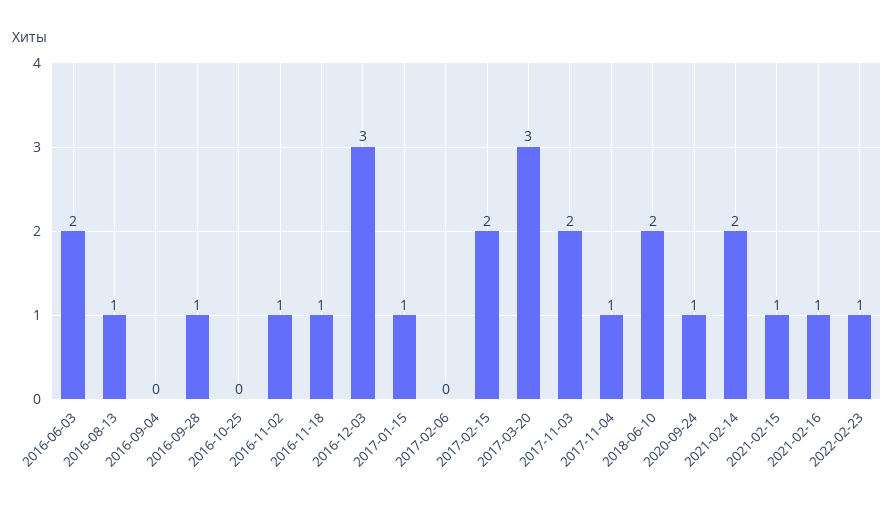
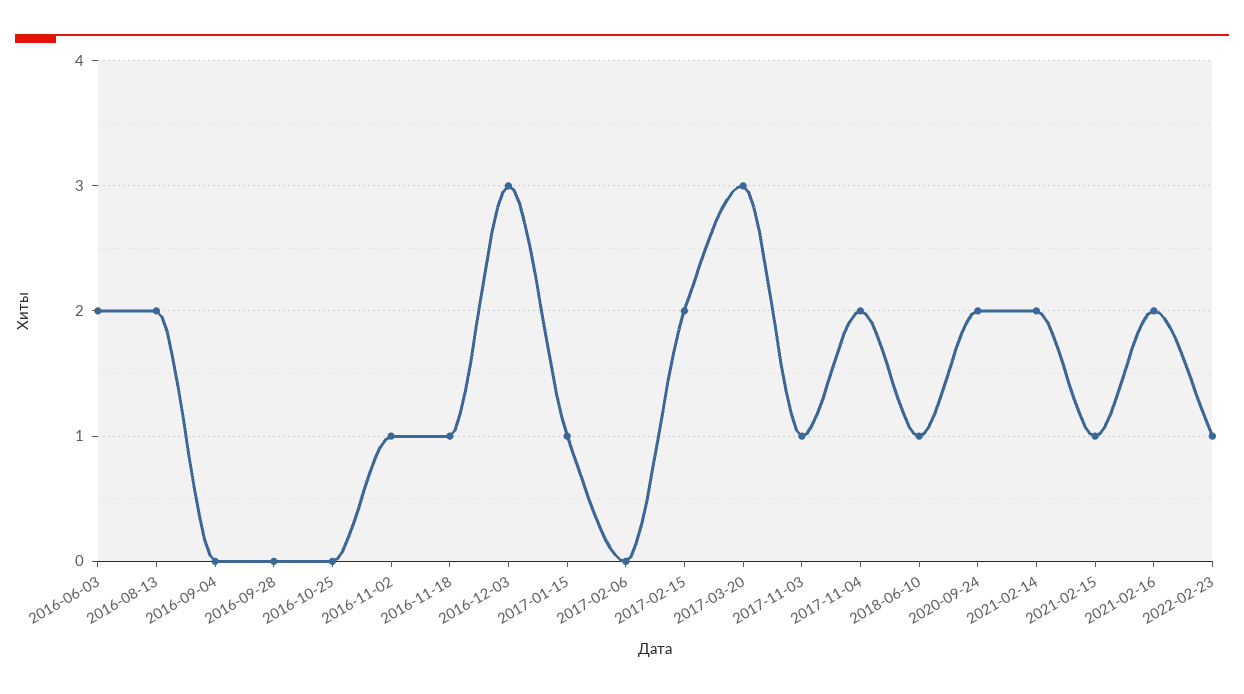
2016-08-13: 1 -> 2
2016-09-28: 1 -> 0
2017-11-03: 2 -> 1
2017-11-04: 1 -> 2
2018-06-10: 2 -> 1
2020-09-24: 1 -> 2
2021-02-16: 1 -> 2

